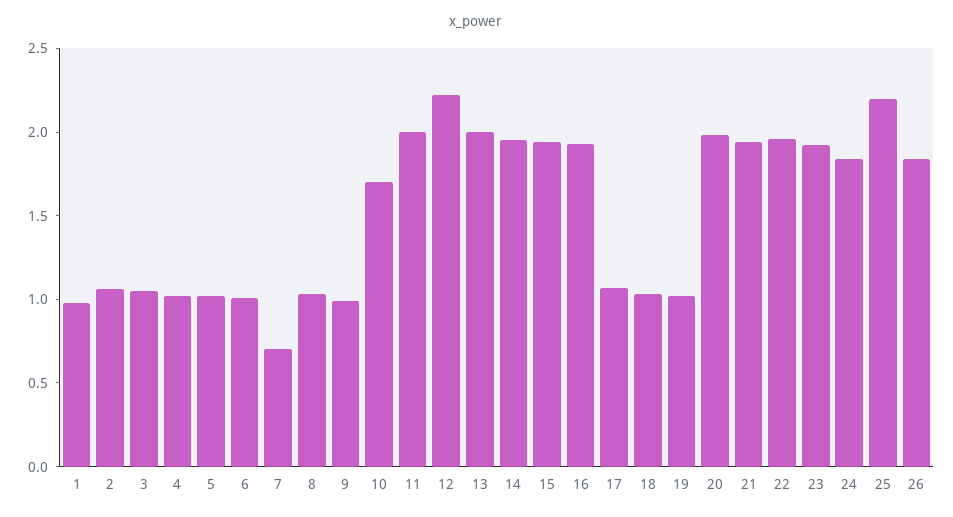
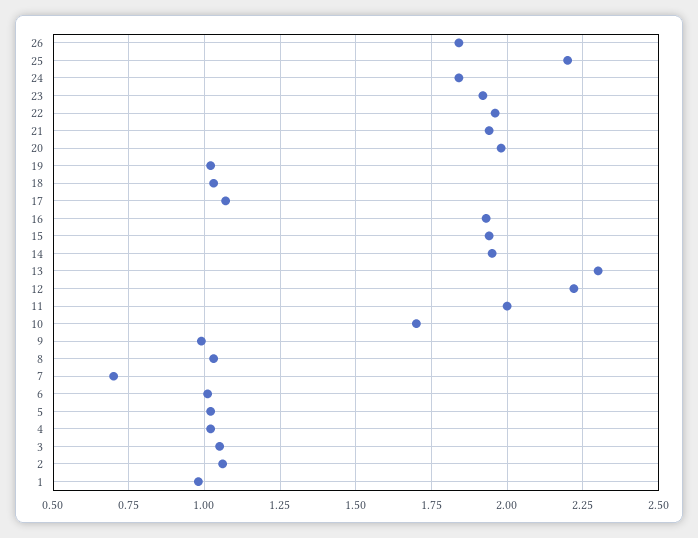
13: 2 -> 2.3

